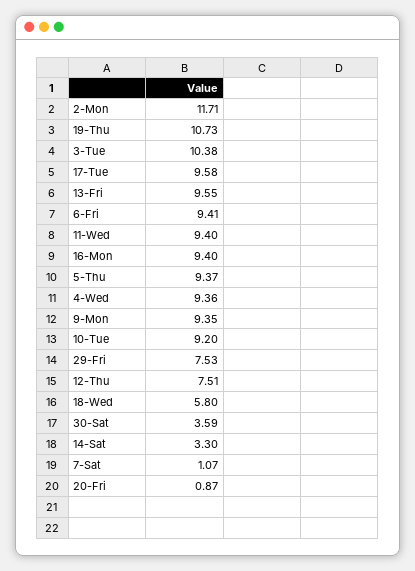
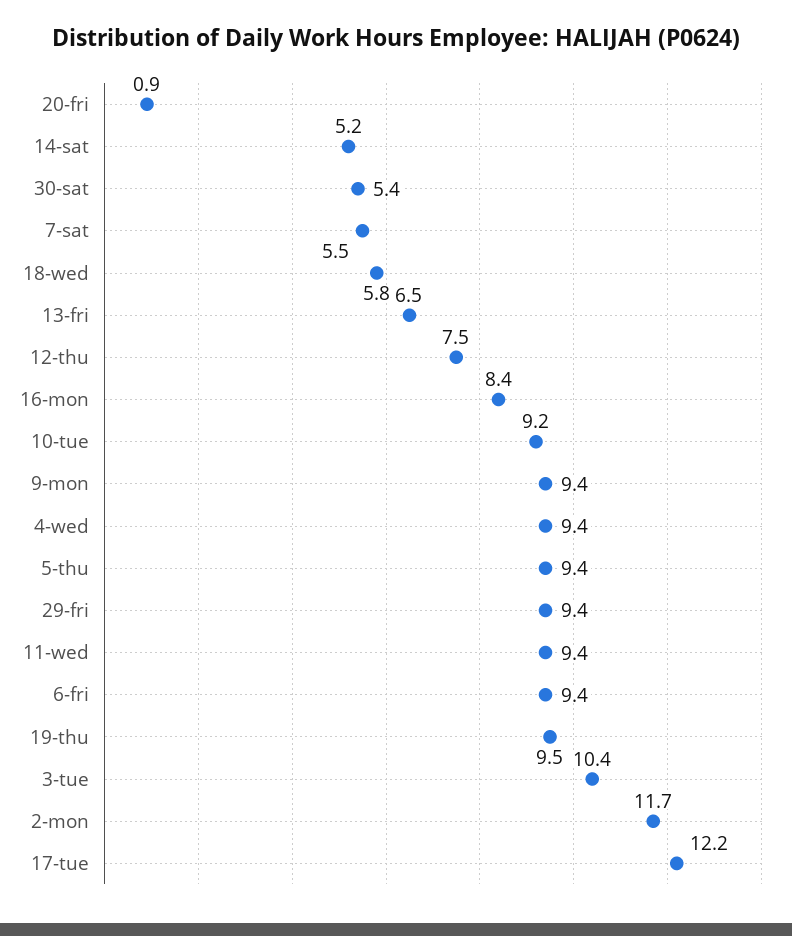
19-Thu: 10.73 -> 9.5
17-Tue: 9.58 -> 12.2
13-Fri: 9.55 -> 6.5
16-Mon: 9.4 -> 8.4
29-Fri: 7.53 -> 9.4
30-Sat: 3.59 -> 5.4
14-Sat: 3.3 -> 5.2
7-Sat: 1.07 -> 5.5

